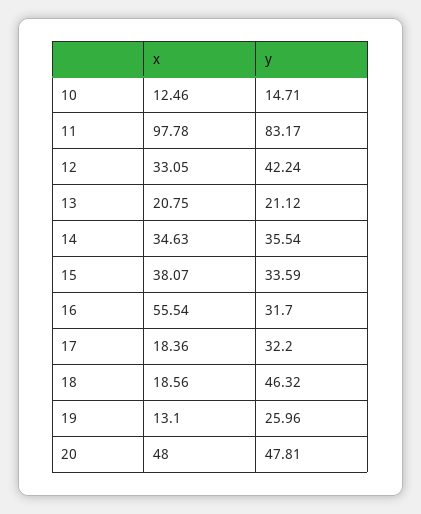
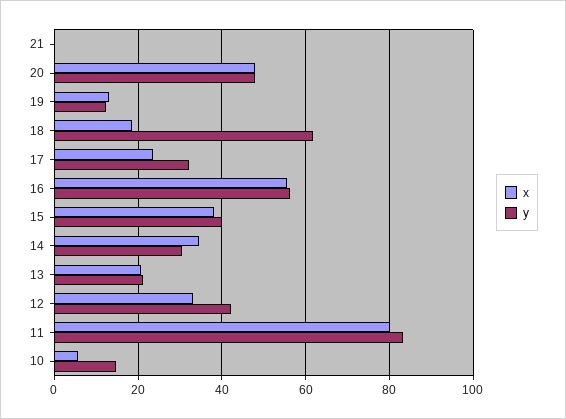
x, 10: 12.46 -> 6
x, 11: 97.78 -> 80
y, 14: 35.54 -> 30
y, 15: 33.59 -> 40
y, 16: 31.7 -> 56
x, 17: 18.36 -> 24
y, 18: 46.32 -> 62
y, 19: 25.96 -> 12
x, 21: none -> 0
y, 21: none -> 0

